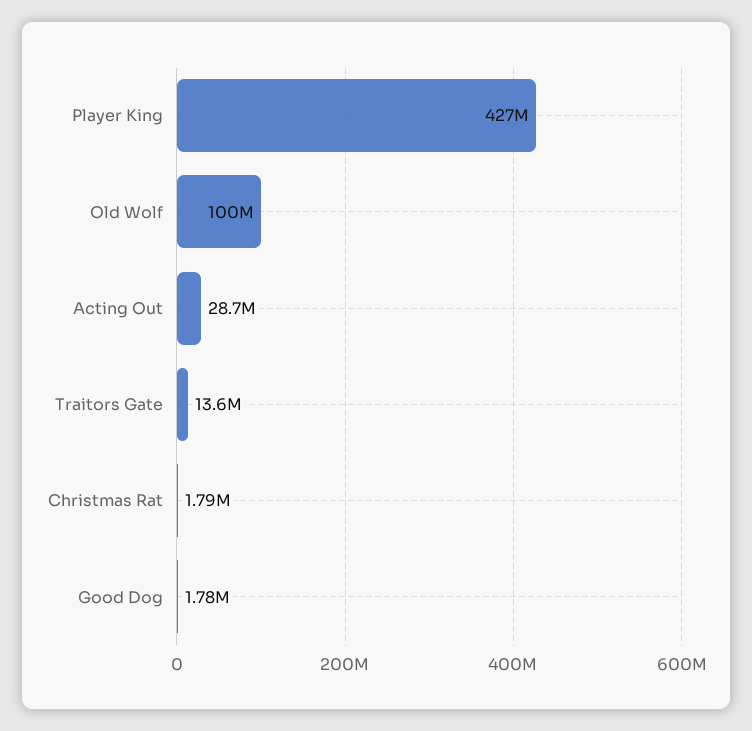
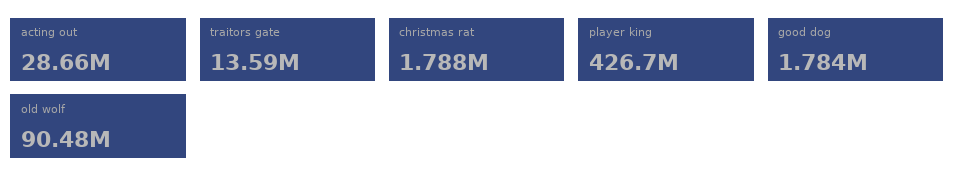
Old Wolf: 100000000 -> 90480000

